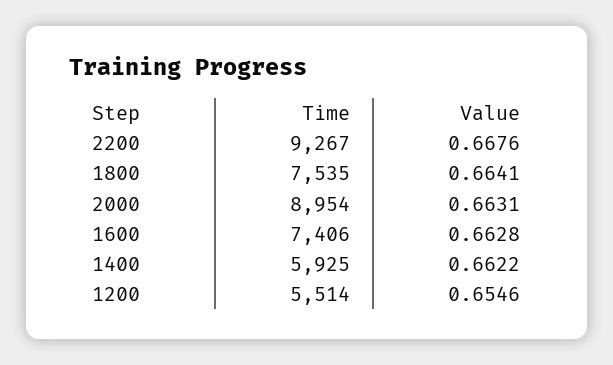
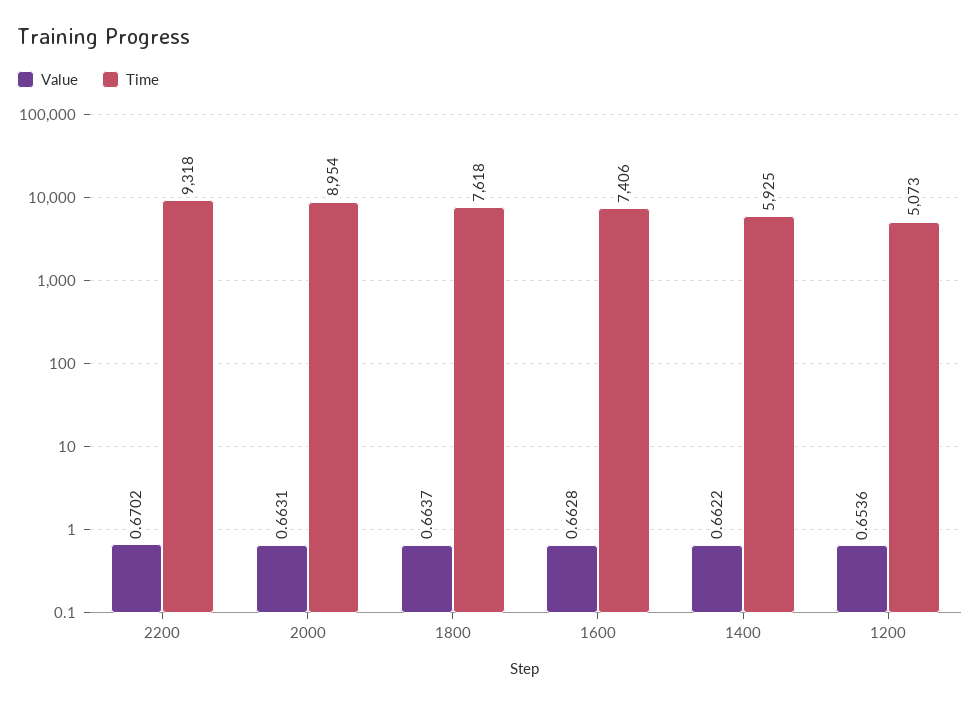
Time, 2200: 9267 -> 9318
Value, 2200: 0.6676 -> 0.6702
Time, 1800: 7535 -> 7618
Value, 1800: 0.6641 -> 0.6637
Time, 1200: 5514 -> 5073
Value, 1200: 0.6546 -> 0.6536

